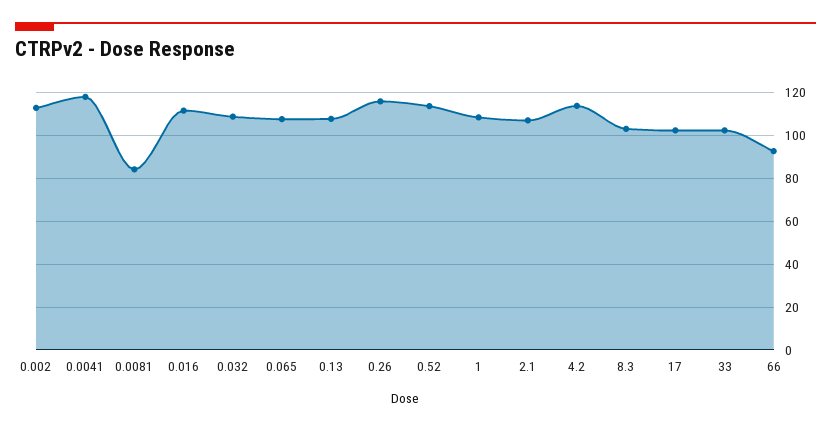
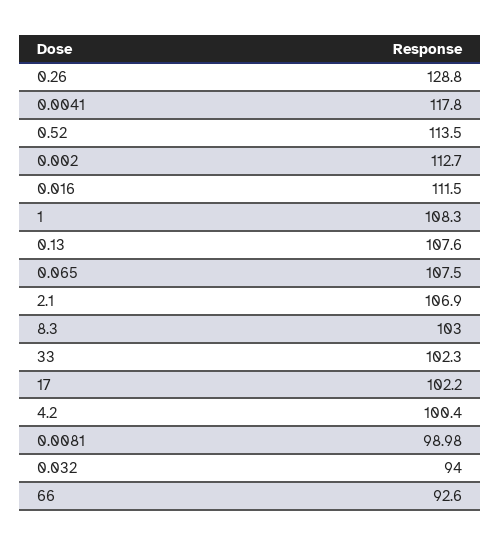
0.0081: 85 -> 98.98
0.032: 110 -> 94
0.26: 115 -> 128.8
4.2: 115 -> 100.4

